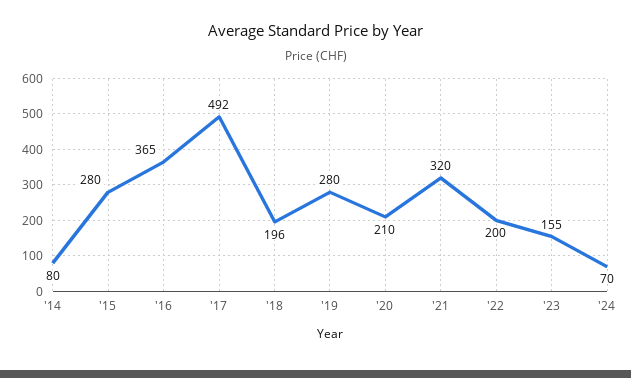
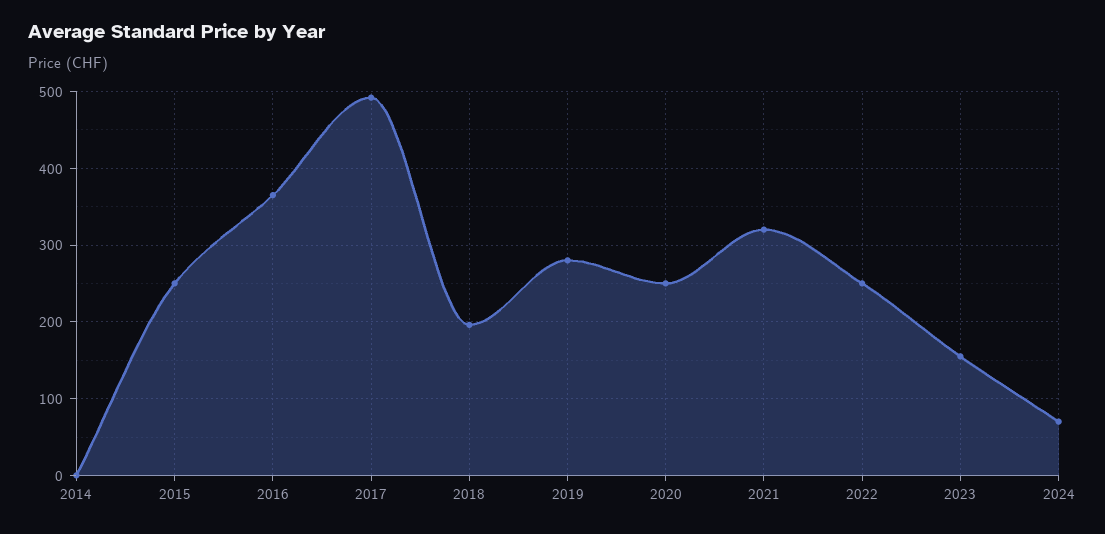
'14: 80 -> 0
'15: 280 -> 250
'20: 210 -> 250
'22: 200 -> 250

